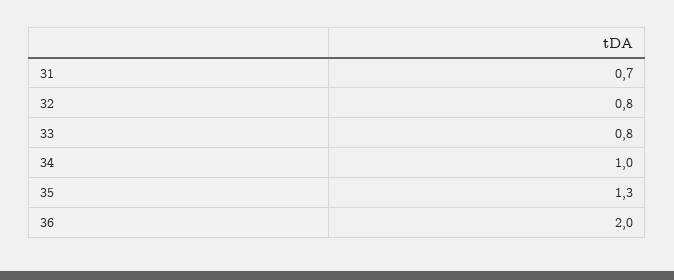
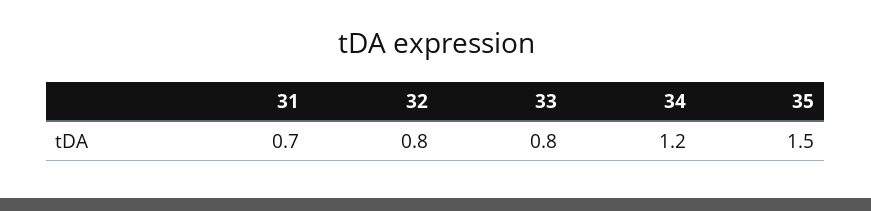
34: 1 -> 1.2
35: 1.3 -> 1.5
36: 2 -> none

